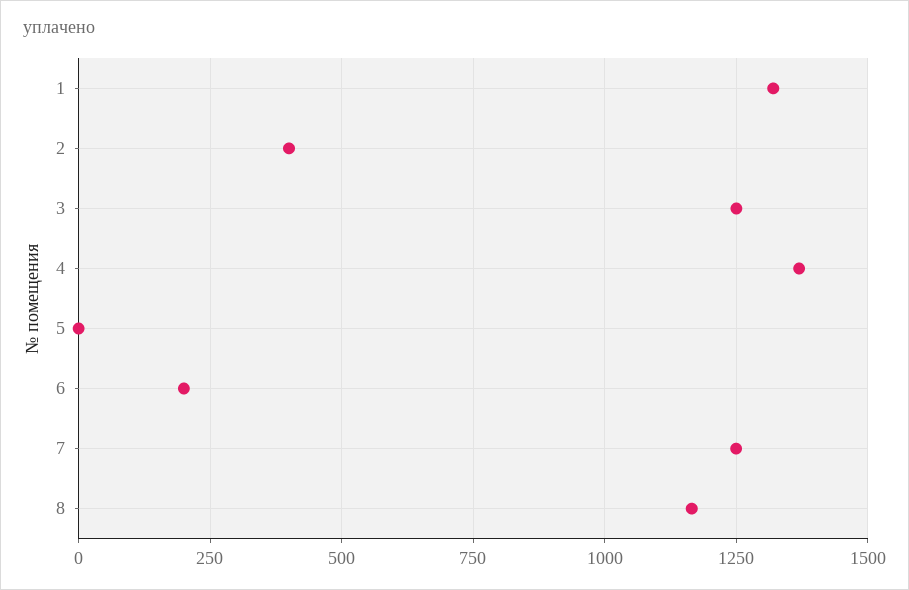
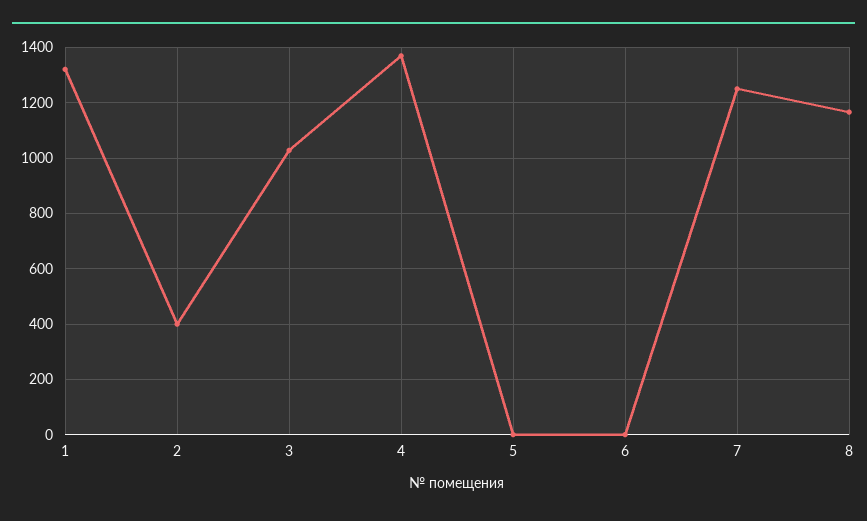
3: 1250 -> 1025
6: 200 -> 0

